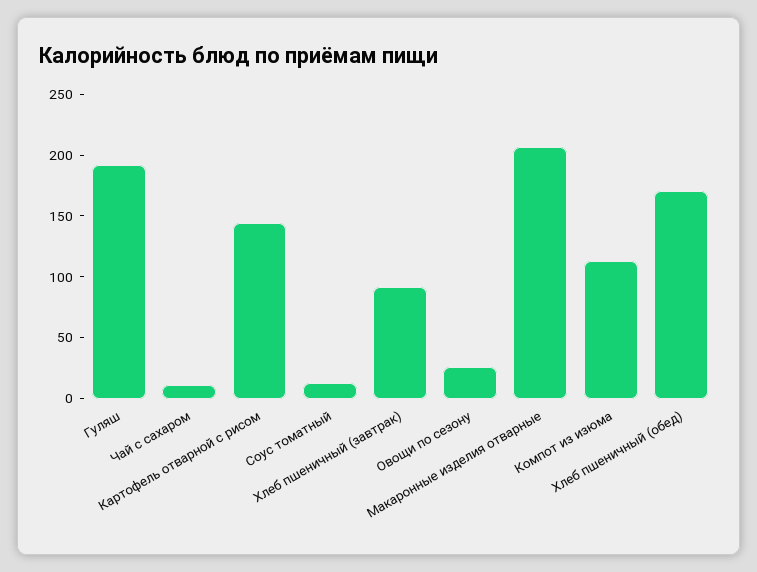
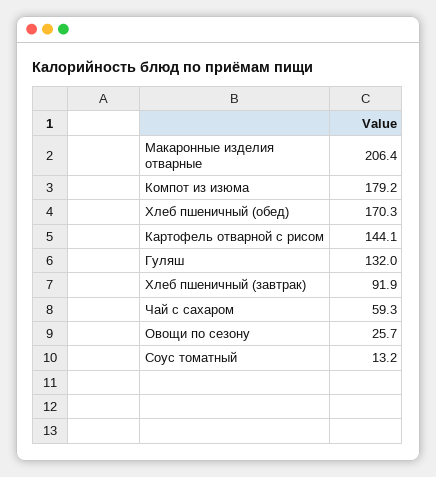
Гуляш: 190 -> 132
Чай с сахаром: 10 -> 59.3
Компот из изюма: 110 -> 179.2

